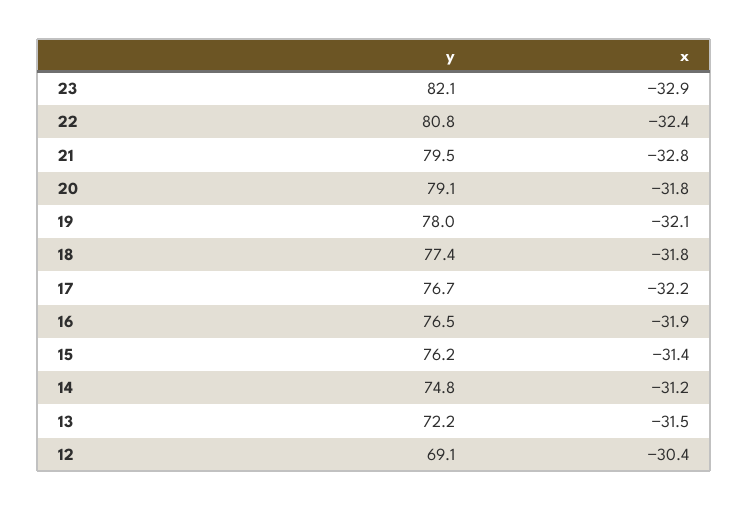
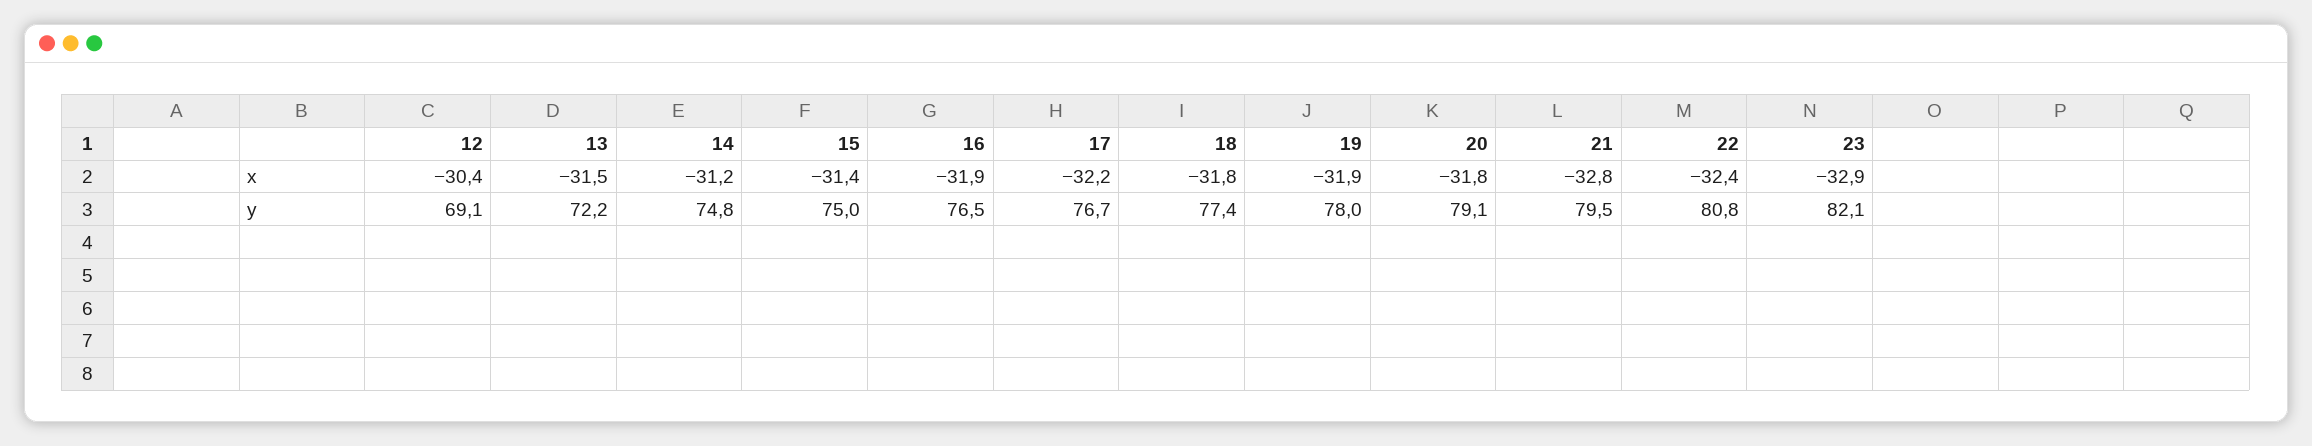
x, 19: -32.1 -> -31.9
y, 15: 76.2 -> 75

